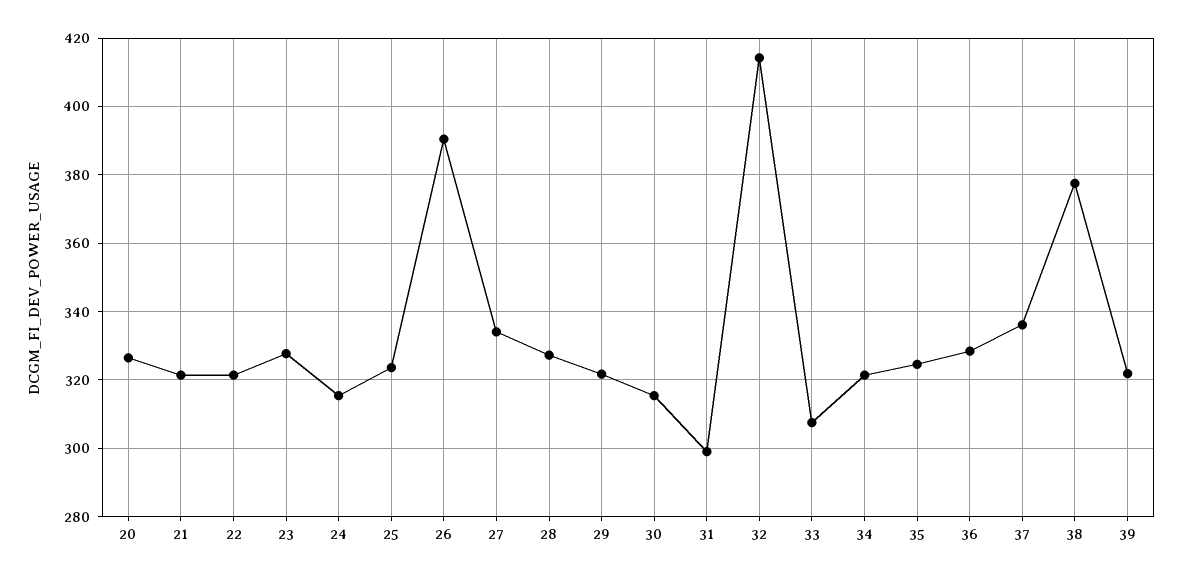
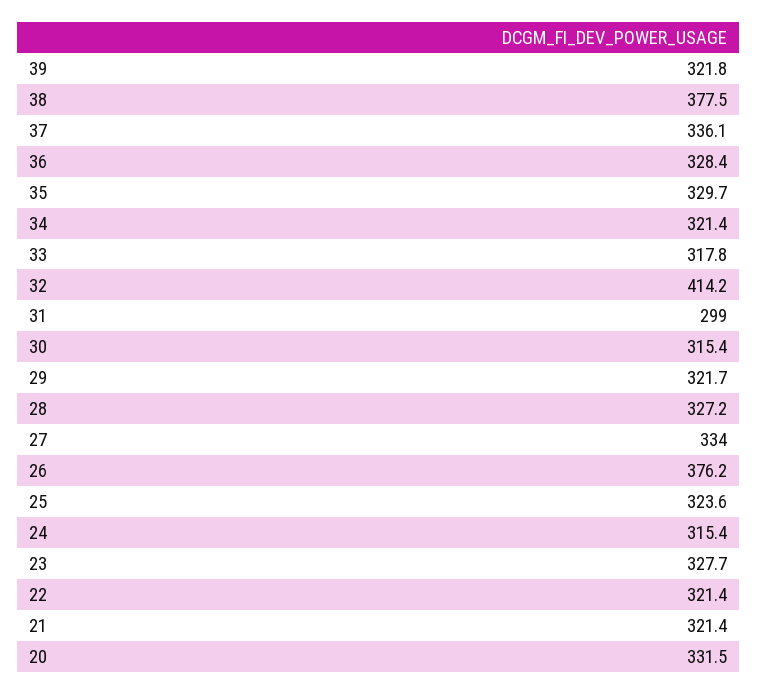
20: 326 -> 331.5
26: 390 -> 376.2
33: 308 -> 317.8
35: 324 -> 329.7

